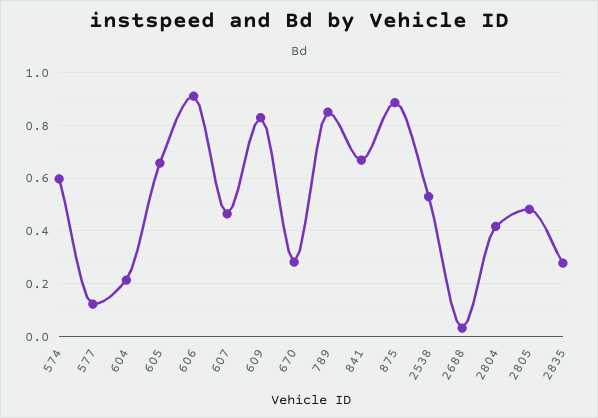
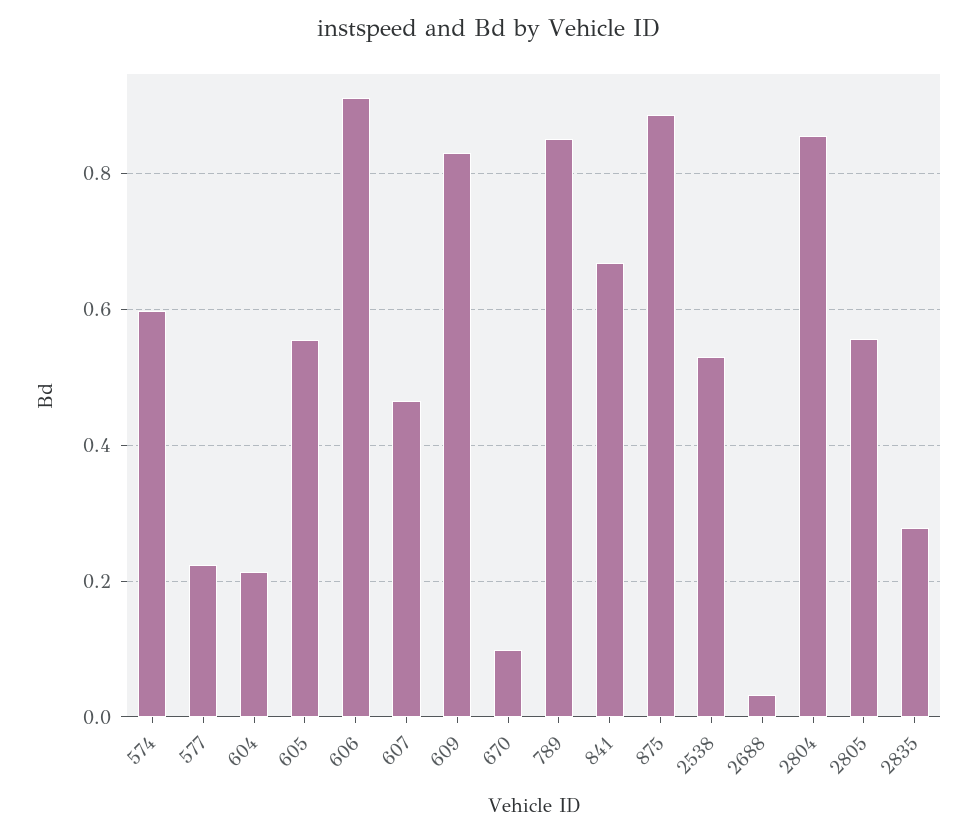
577: 0.125 -> 0.22
605: 0.65 -> 0.56
670: 0.275 -> 0.1
2804: 0.425 -> 0.86
2805: 0.475 -> 0.56

